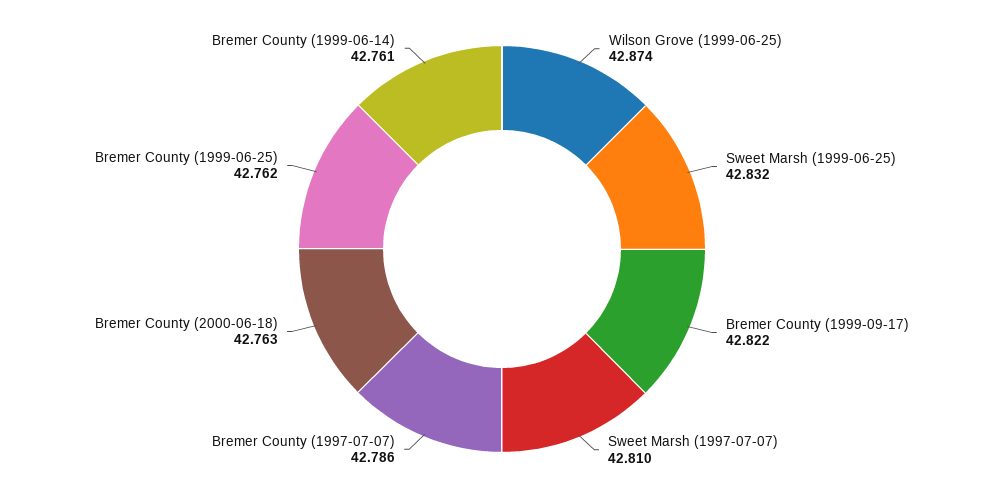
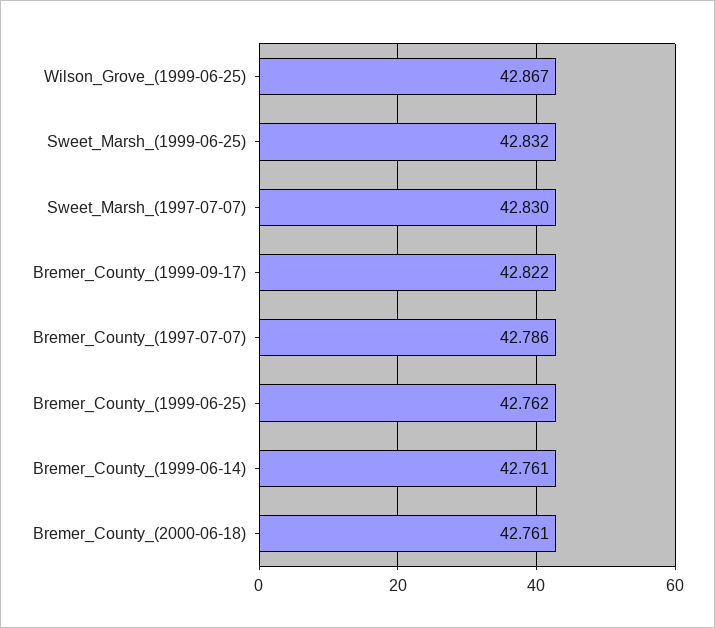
Wilson Grove (1999-06-25): 42.874 -> 42.867
Sweet Marsh (1997-07-07): 42.81 -> 42.83
Bremer County (2000-06-18): 42.763 -> 42.761

